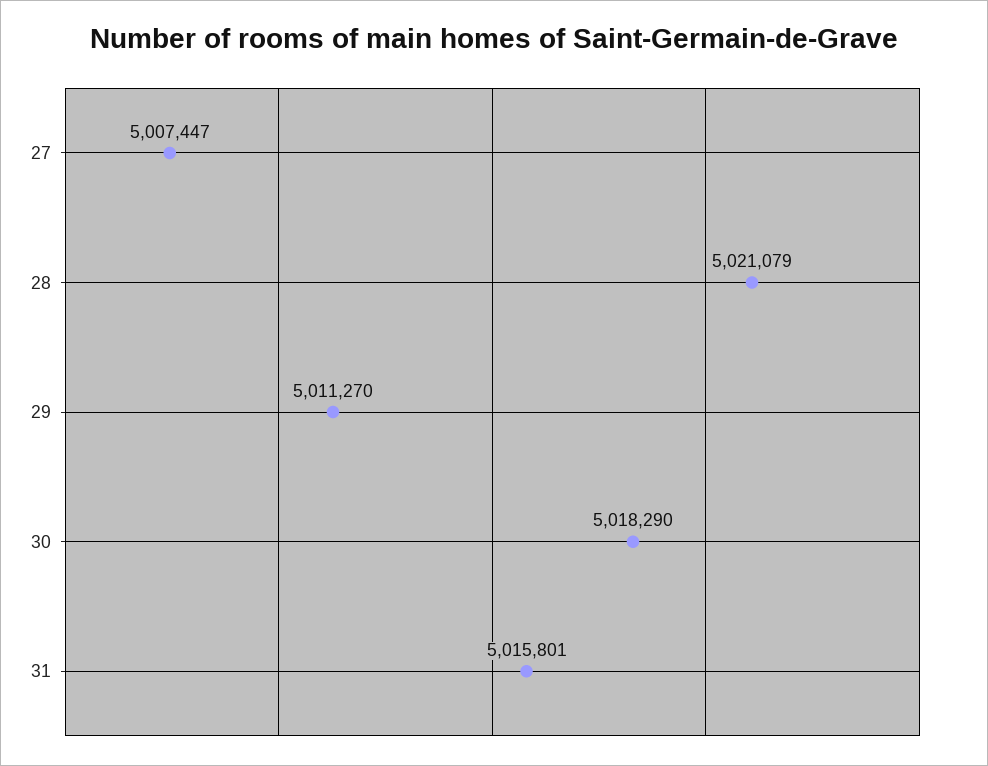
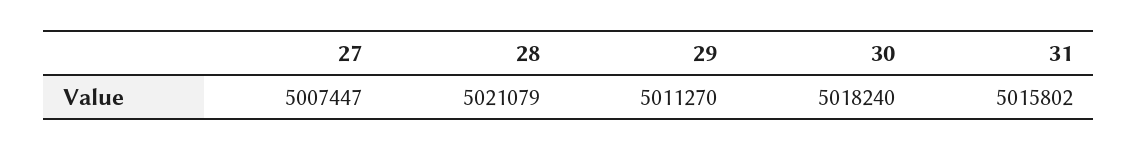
30: 5018290 -> 5018240
31: 5015801 -> 5015802

